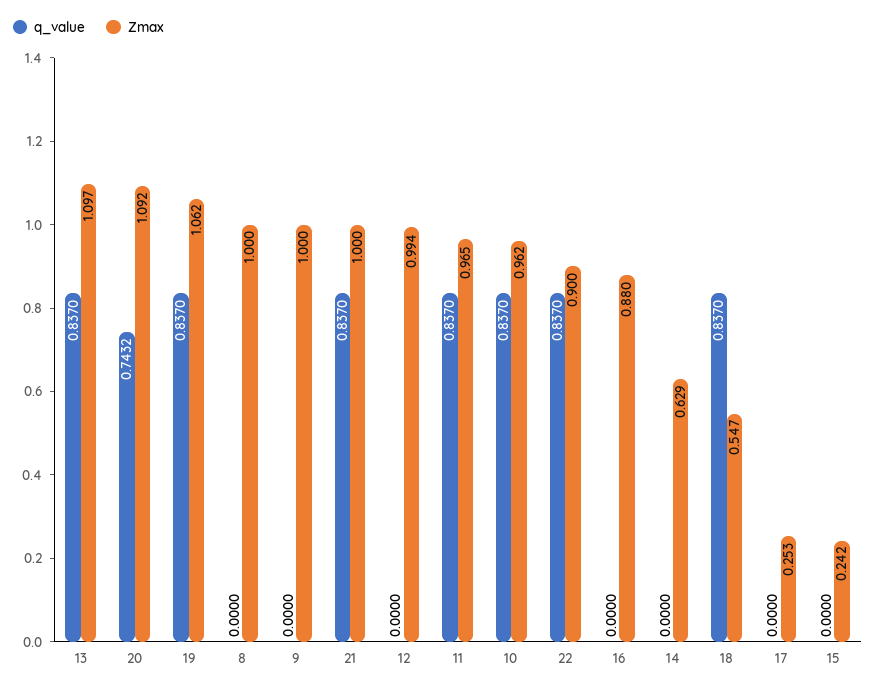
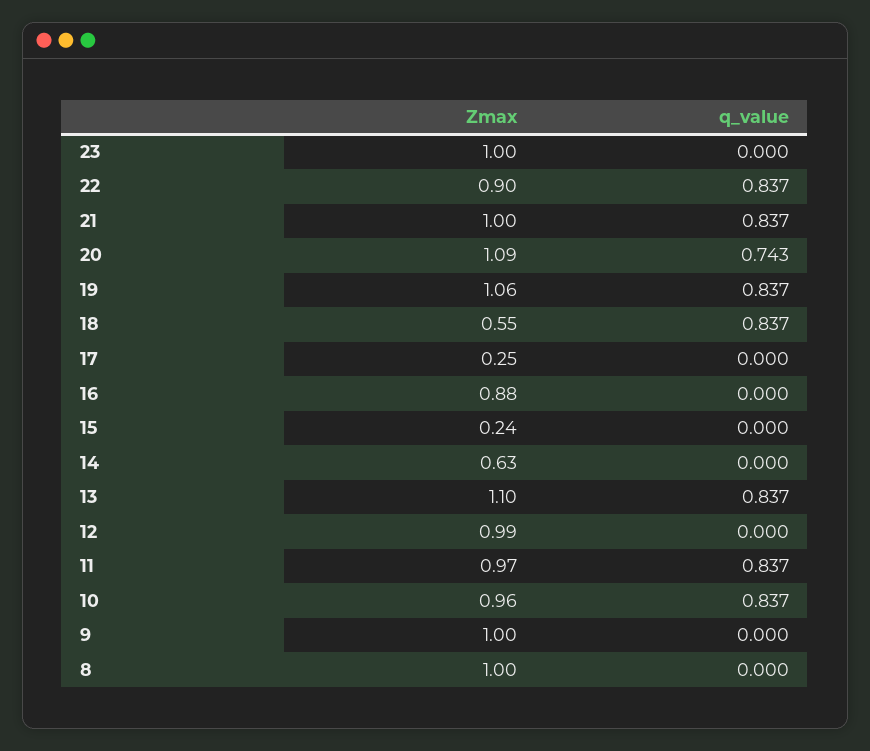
Zmax, 23: none -> 1
q_value, 23: none -> 0

